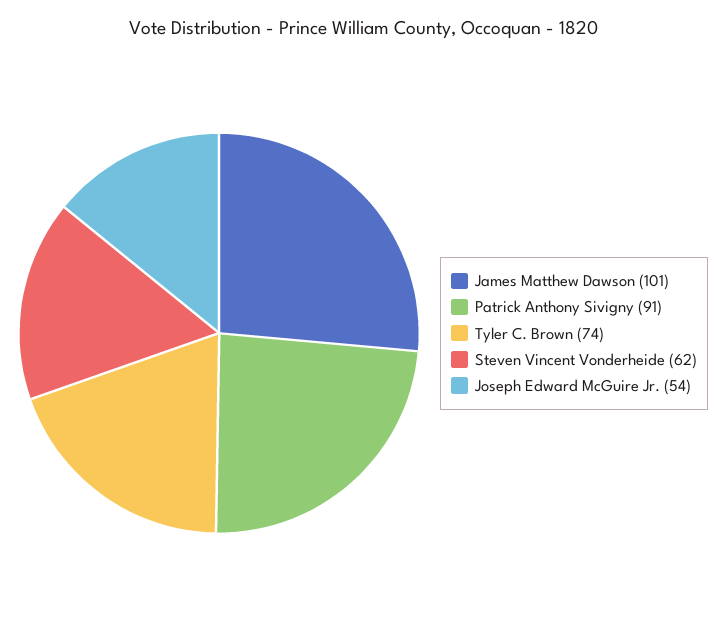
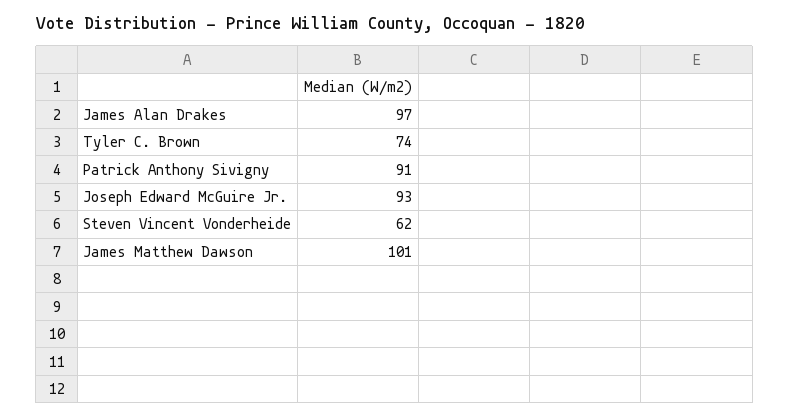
Joseph Edward McGuire Jr.: 54 -> 93
James Alan Drakes: none -> 97

